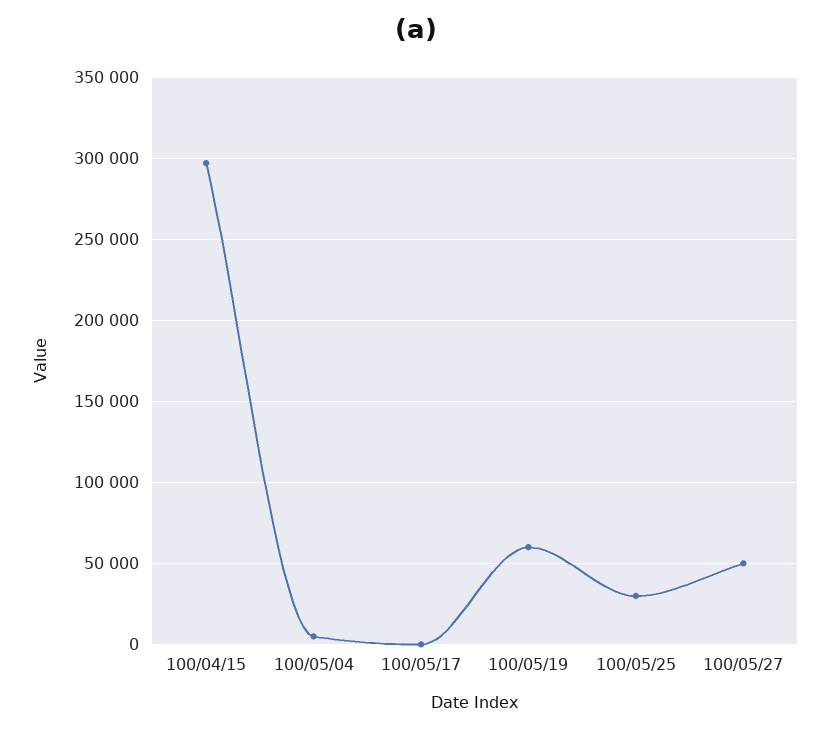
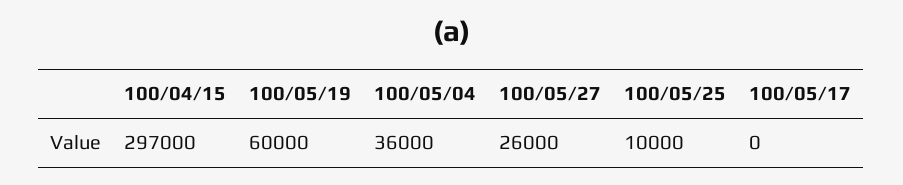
100/05/04: 5000 -> 36000
100/05/25: 30000 -> 10000
100/05/27: 50000 -> 26000

